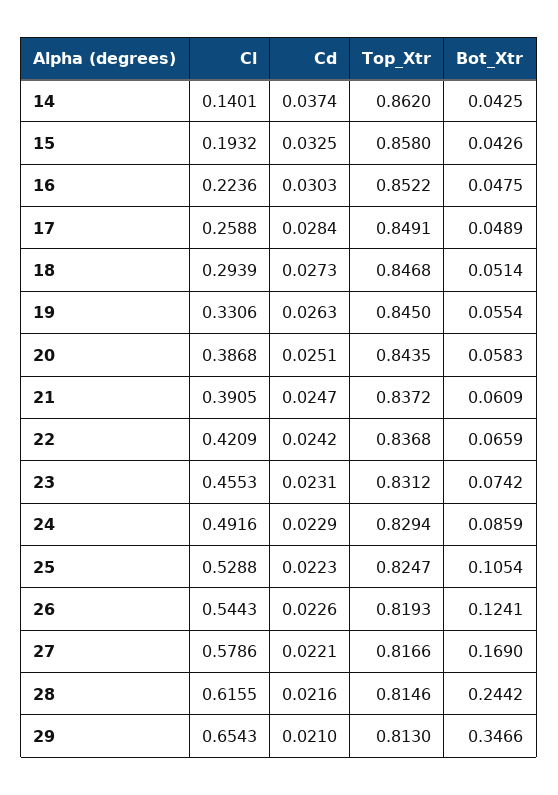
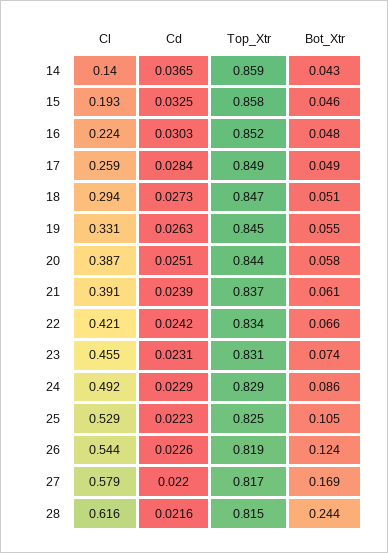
Cd, 14: 0.0374 -> 0.0365
Top_Xtr, 14: 0.862 -> 0.859
Bot_Xtr, 15: 0.0426 -> 0.046
Cd, 21: 0.0247 -> 0.0239
Top_Xtr, 22: 0.8368 -> 0.834
Cd, 27: 0.0221 -> 0.022
Cl, 29: 0.6543 -> none
Cd, 29: 0.021 -> none
Top_Xtr, 29: 0.813 -> none
Bot_Xtr, 29: 0.3466 -> none

